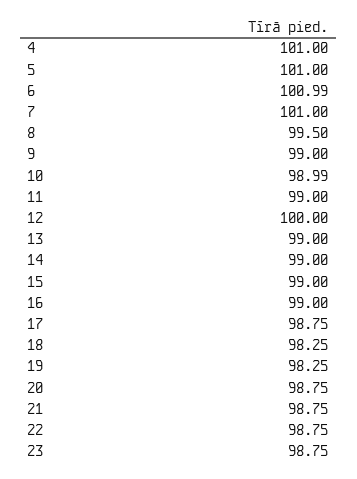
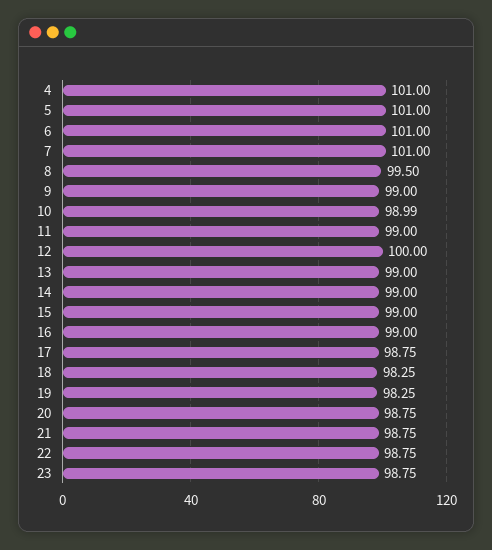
6: 100.99 -> 101

